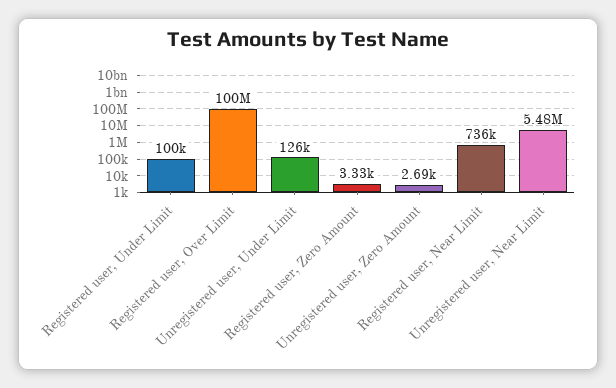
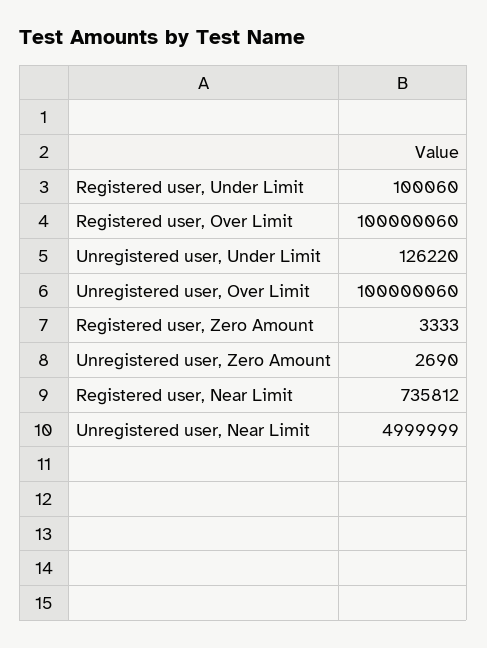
Unregistered user, Near Limit: 5480000 -> 4999999
Unregistered user, Over Limit: none -> 100000060

